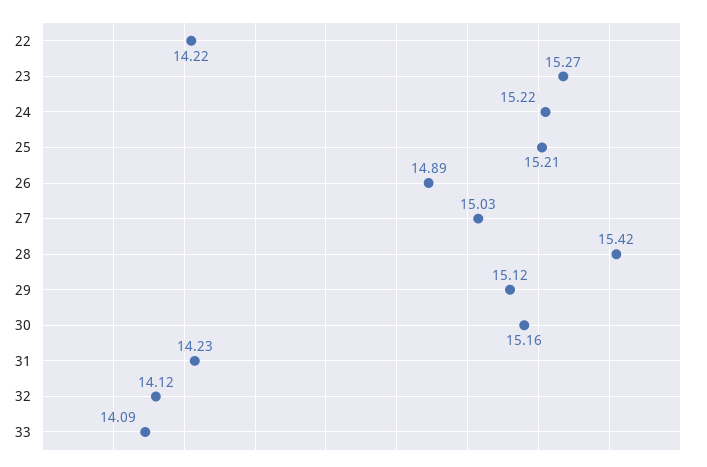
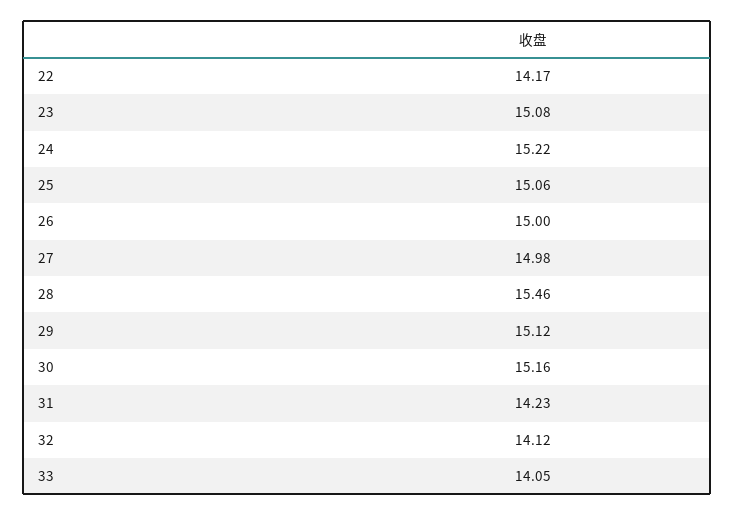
22: 14.22 -> 14.17
23: 15.27 -> 15.08
25: 15.21 -> 15.06
26: 14.89 -> 15
27: 15.03 -> 14.98
28: 15.42 -> 15.46
33: 14.09 -> 14.05

